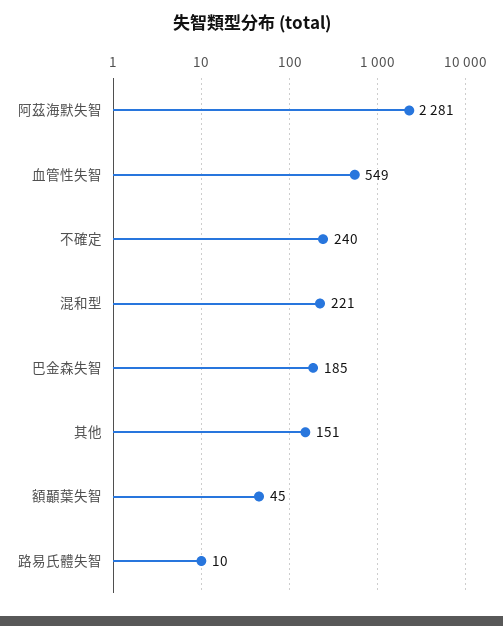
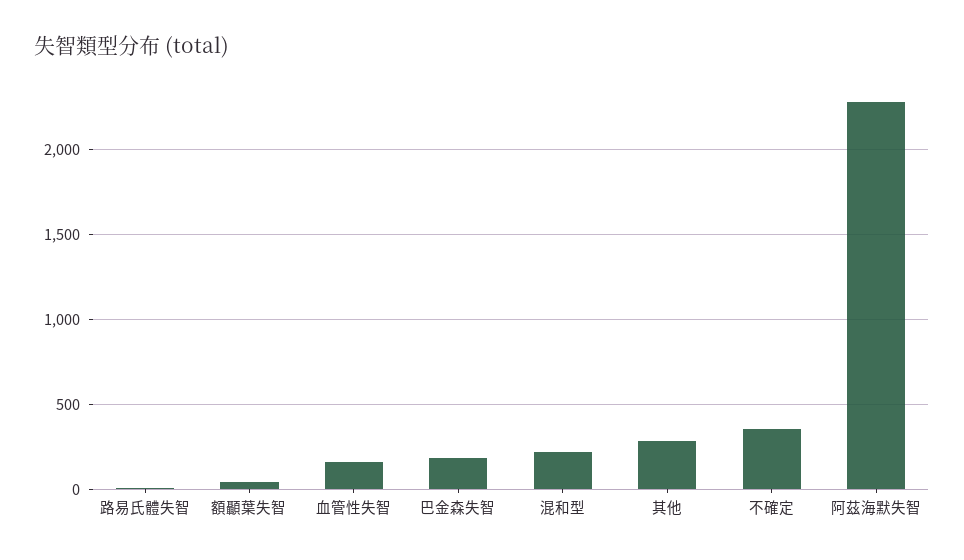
血管性失智: 549 -> 150
不確定: 240 -> 350
其他: 151 -> 300

